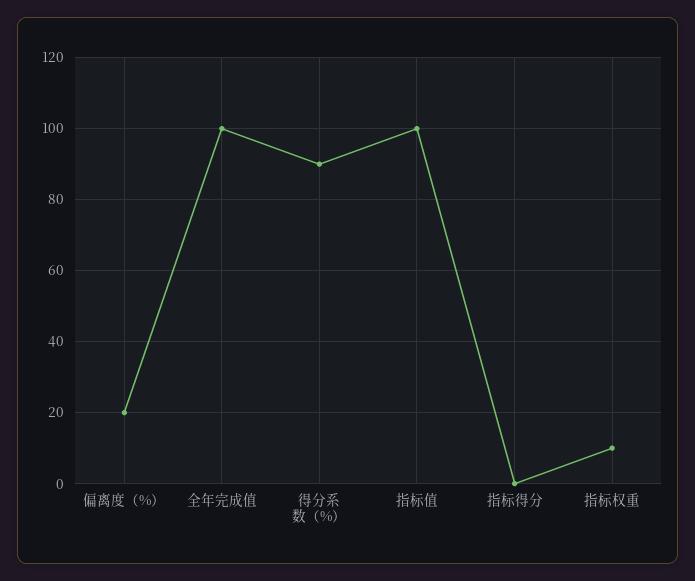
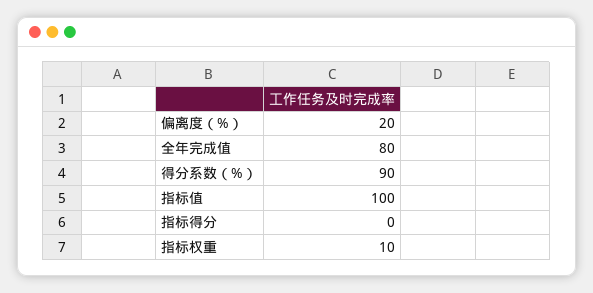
全年完成值: 100 -> 80

